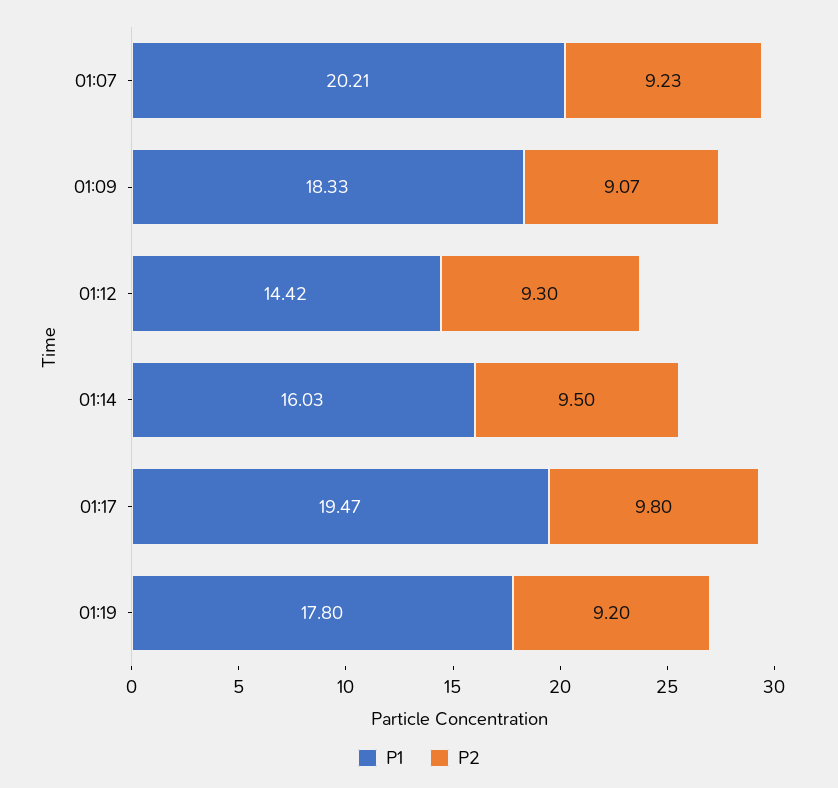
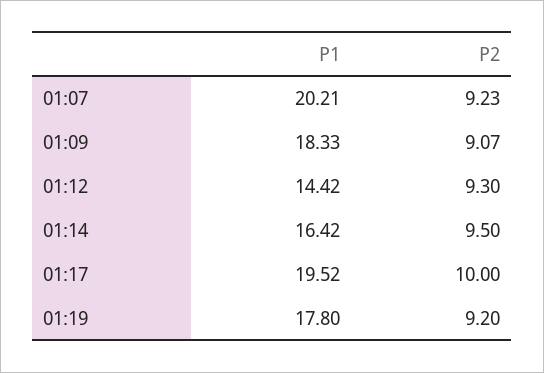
P1, 01:14: 16.03 -> 16.42
P1, 01:17: 19.47 -> 19.52
P2, 01:17: 9.8 -> 10

